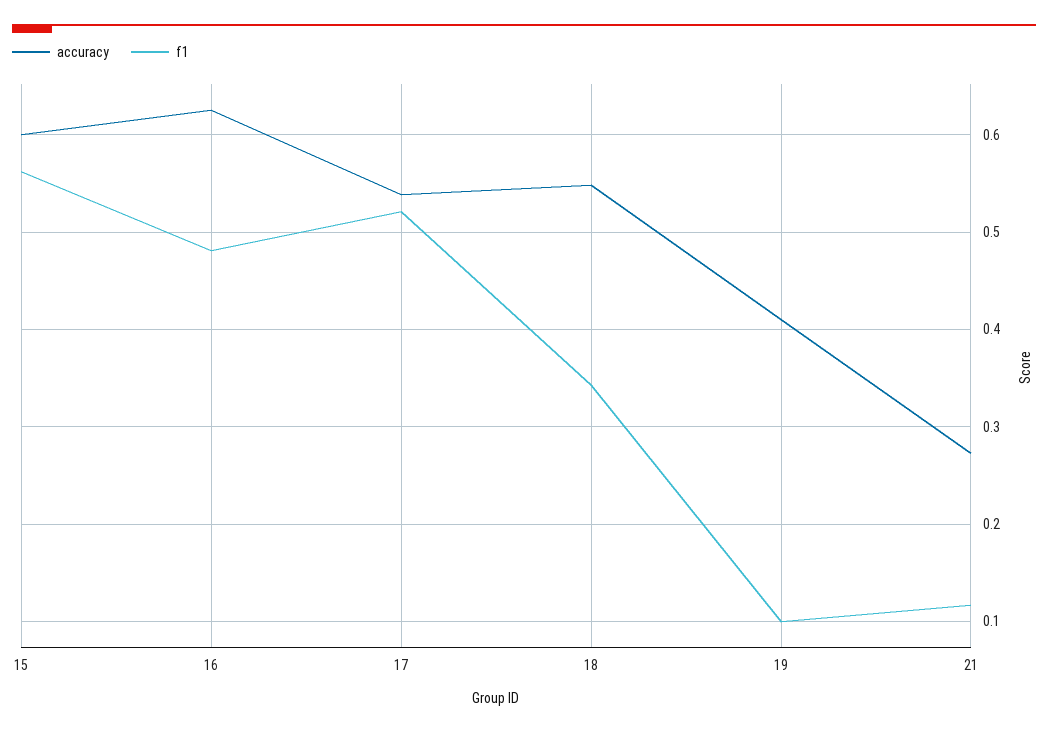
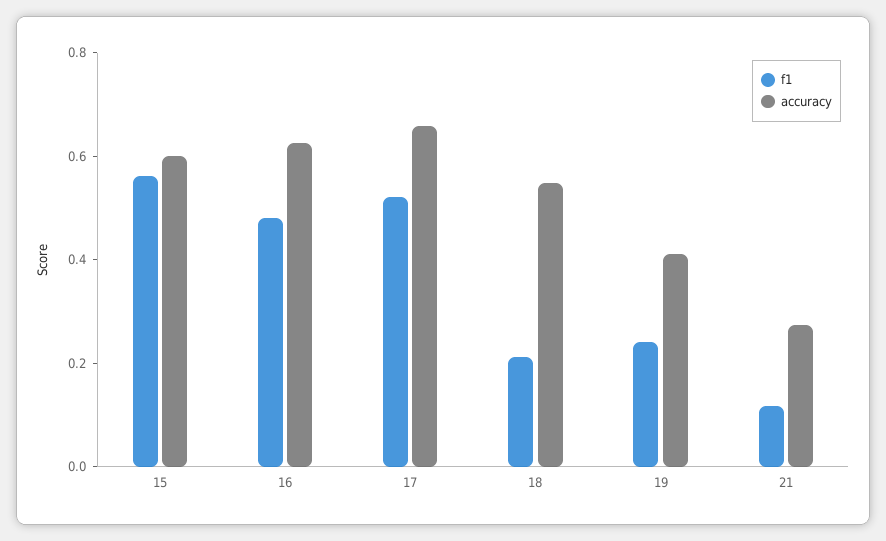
accuracy, 17: 0.54 -> 0.65
f1, 18: 0.34 -> 0.2
f1, 19: 0.1 -> 0.25

